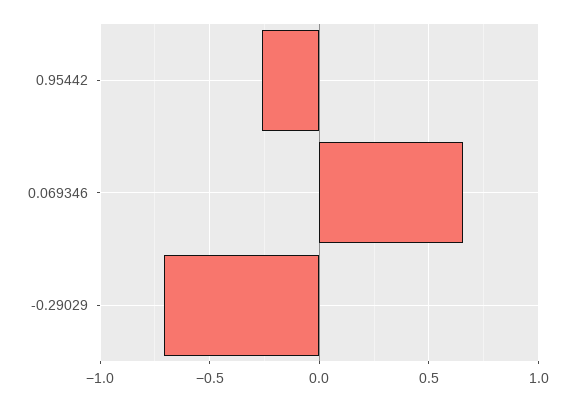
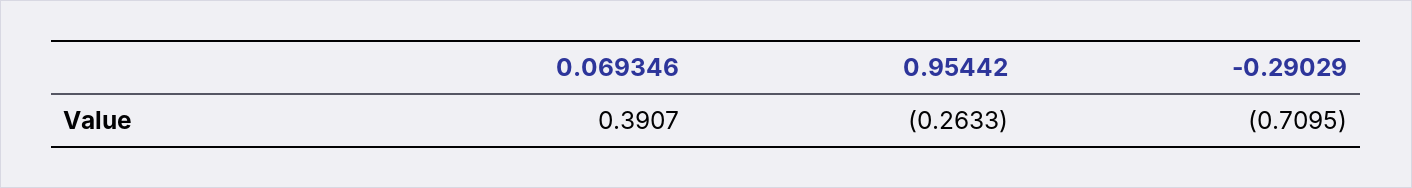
0.069346: 0.65 -> 0.3907

